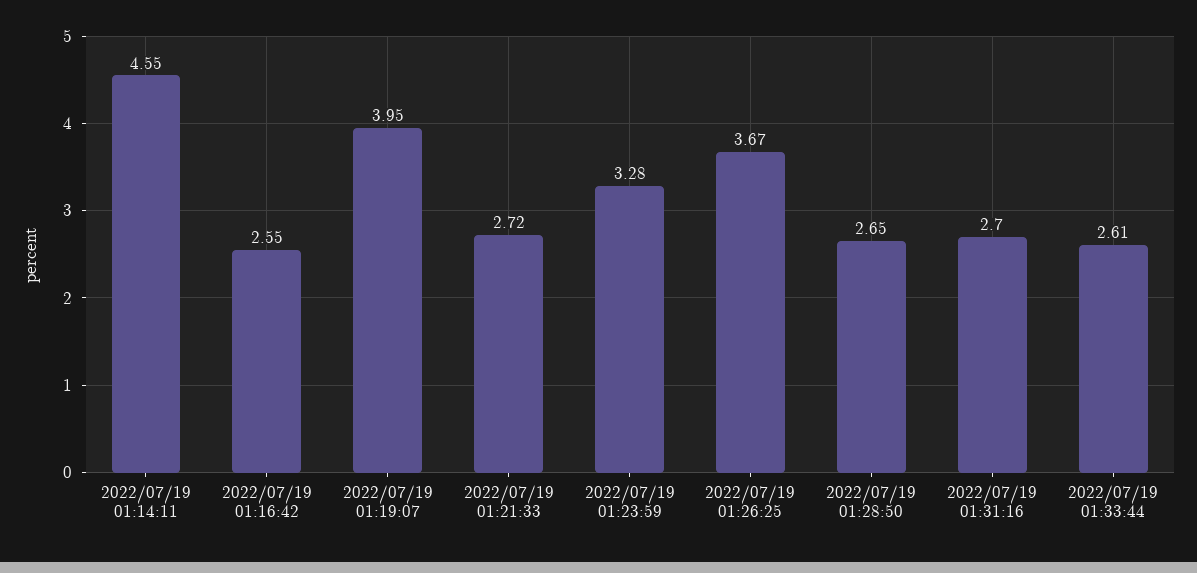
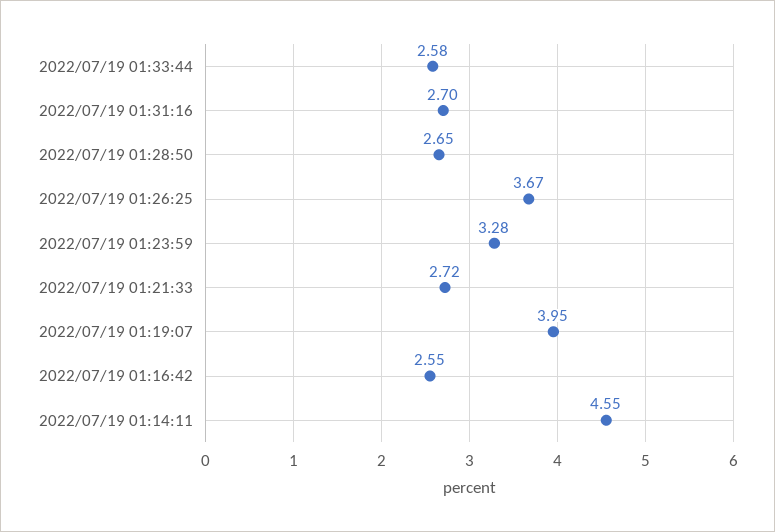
2022/07/19 01:33:44: 2.61 -> 2.58

